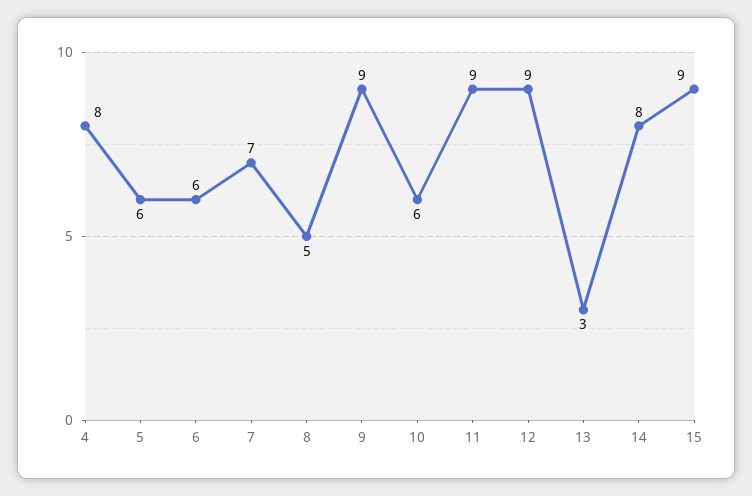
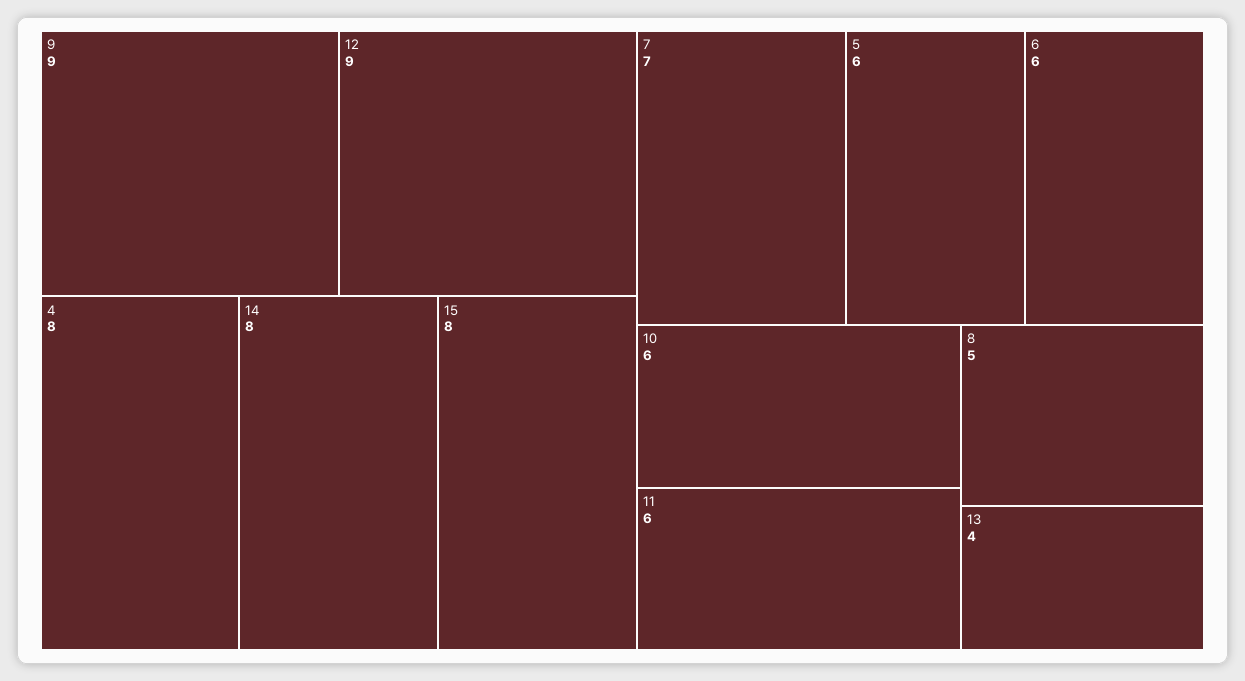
11: 9 -> 6
13: 3 -> 4
15: 9 -> 8

